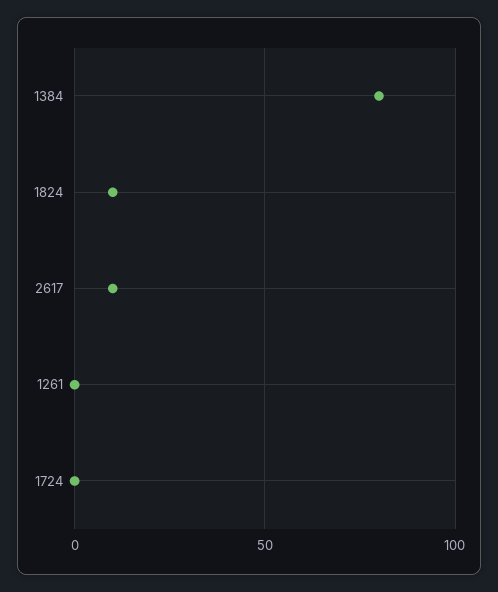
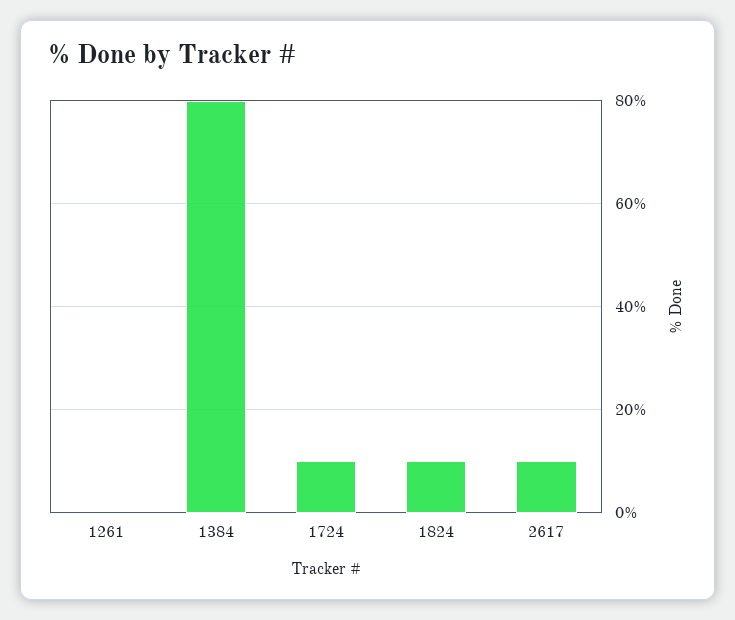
1724: 0 -> 10

